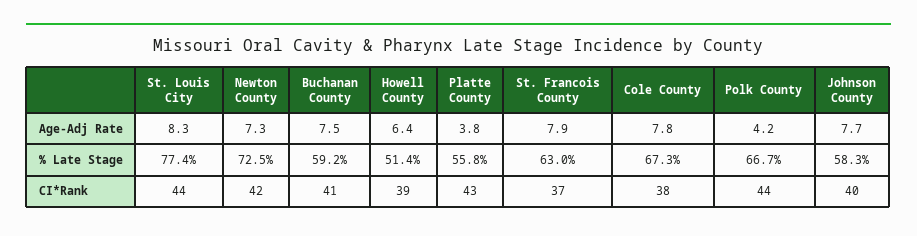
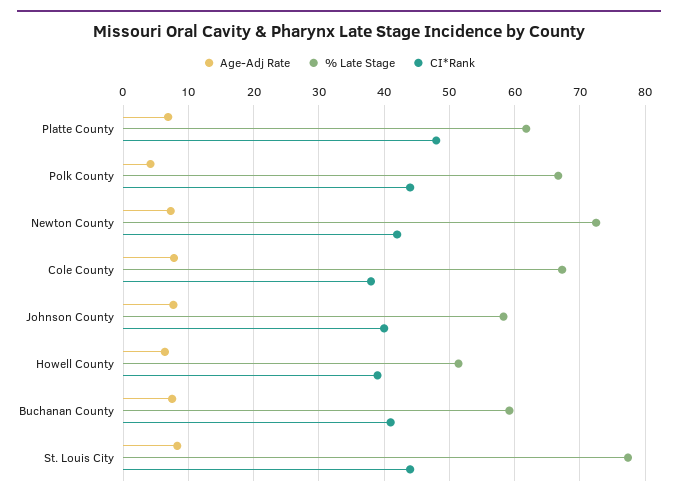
Age-Adj Rate, Platte County: 3.8 -> 7
Age-Adj Rate, St. Francois County: 7.9 -> none
% Late Stage, Platte County: 55.8 -> 62
% Late Stage, St. Francois County: 63 -> none
CI*Rank, Platte County: 43 -> 48
CI*Rank, St. Francois County: 37 -> none

